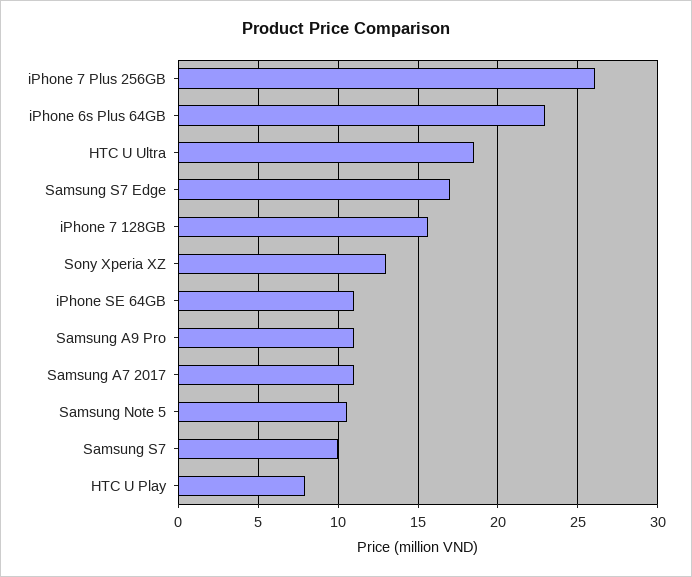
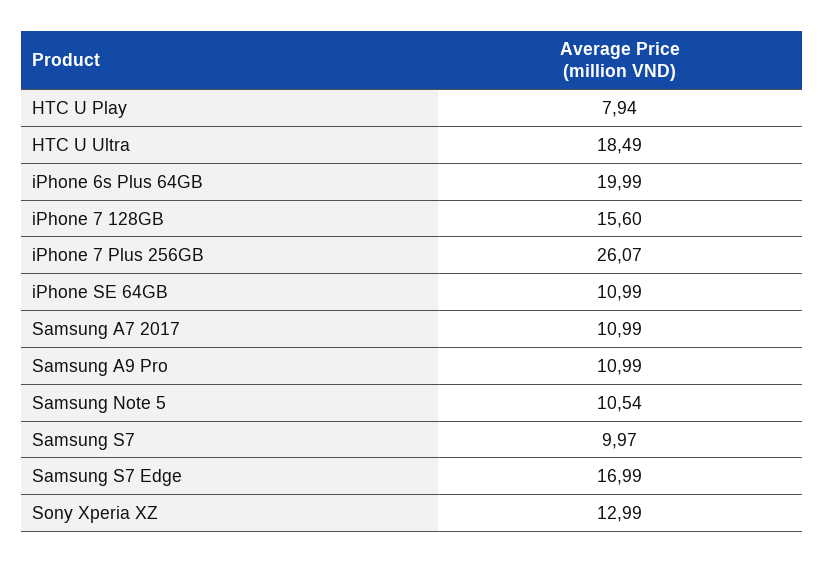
iPhone 6s Plus 64GB: 23 -> 19.99

